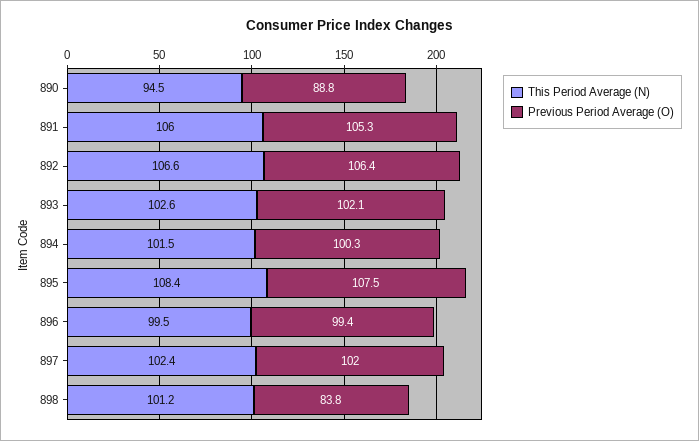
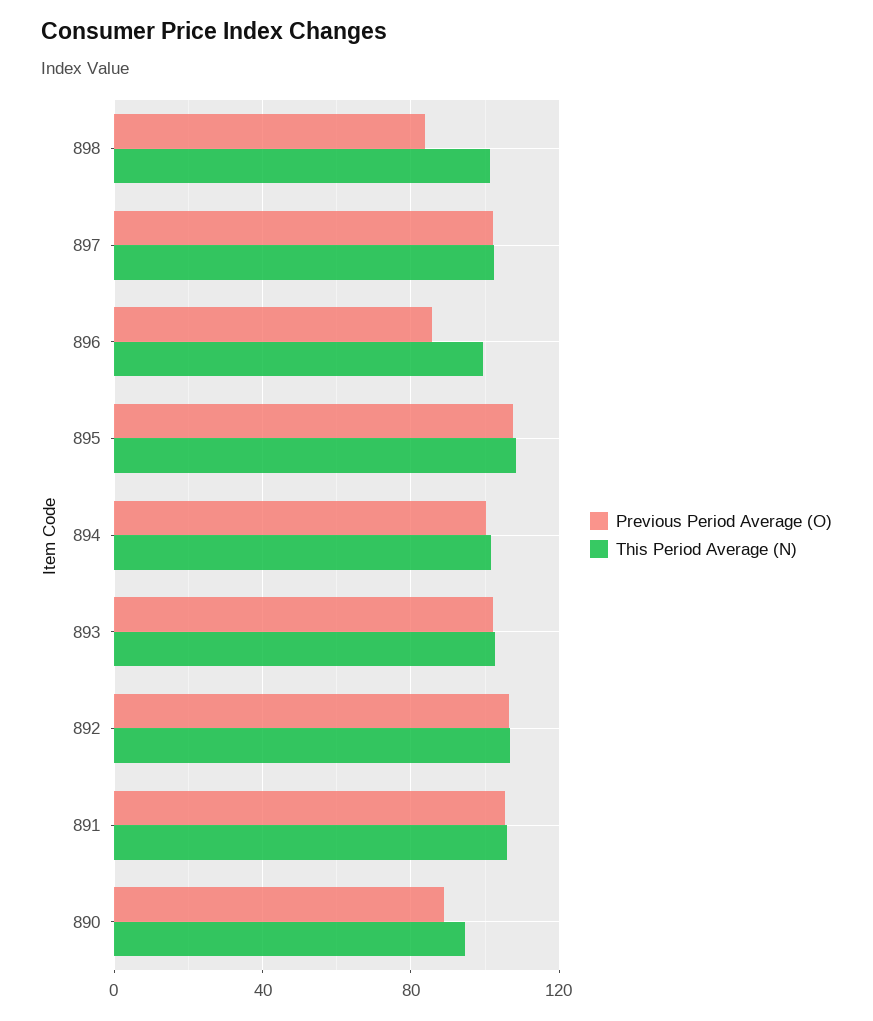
Previous Period Average (O), 896: 99.4 -> 85

